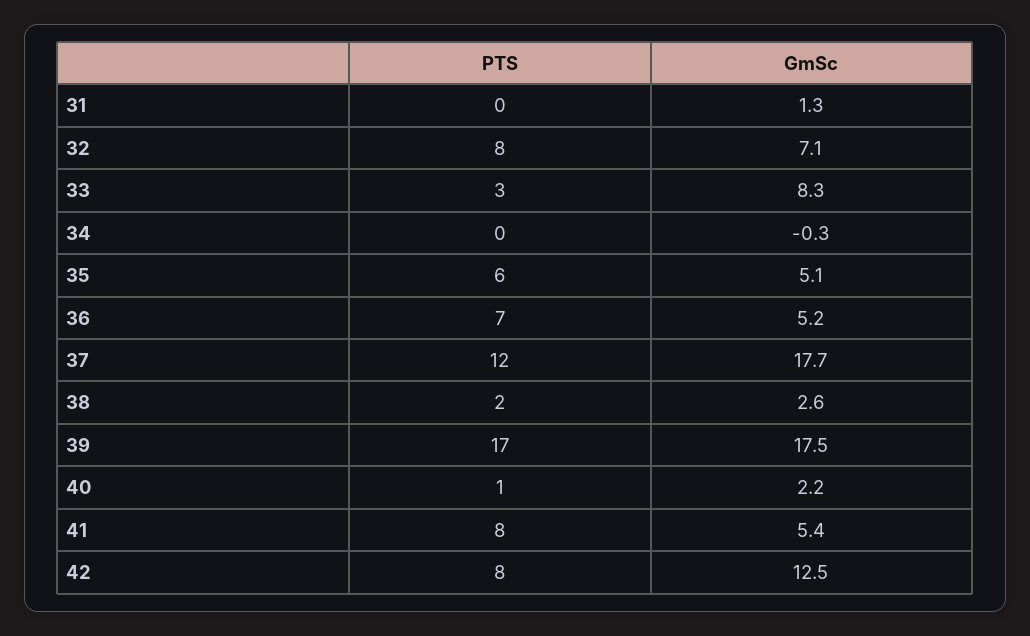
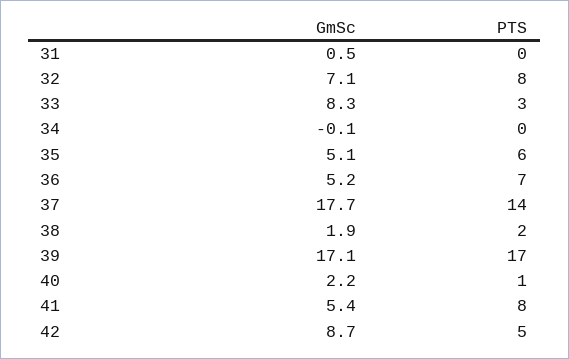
GmSc, 31: 1.3 -> 0.5
GmSc, 34: -0.3 -> -0.1
PTS, 37: 12 -> 14
GmSc, 38: 2.6 -> 1.9
GmSc, 39: 17.5 -> 17.1
PTS, 42: 8 -> 5
GmSc, 42: 12.5 -> 8.7

